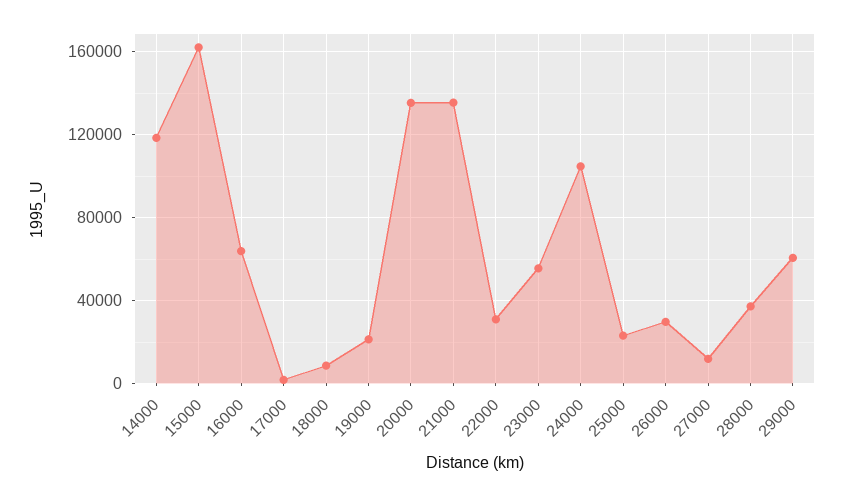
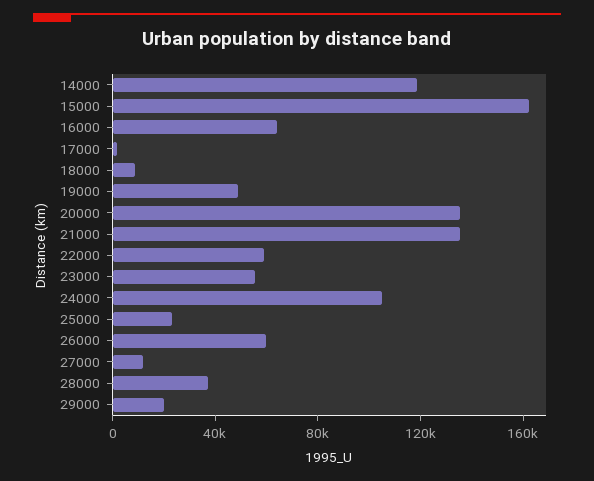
19000: 20000 -> 50000
22000: 30000 -> 60000
26000: 30000 -> 60000
29000: 60000 -> 20000

